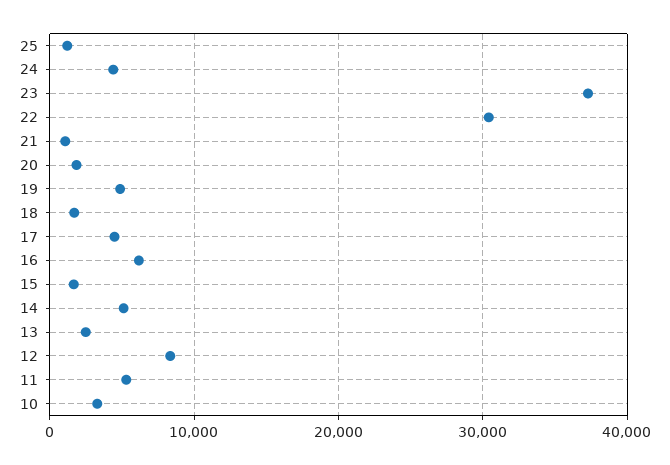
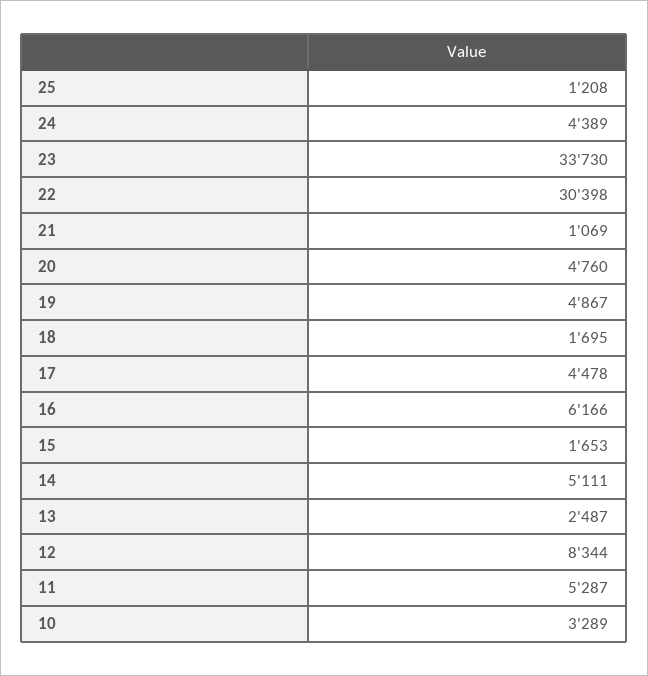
23: 37000 -> 33730
20: 2000 -> 4760

